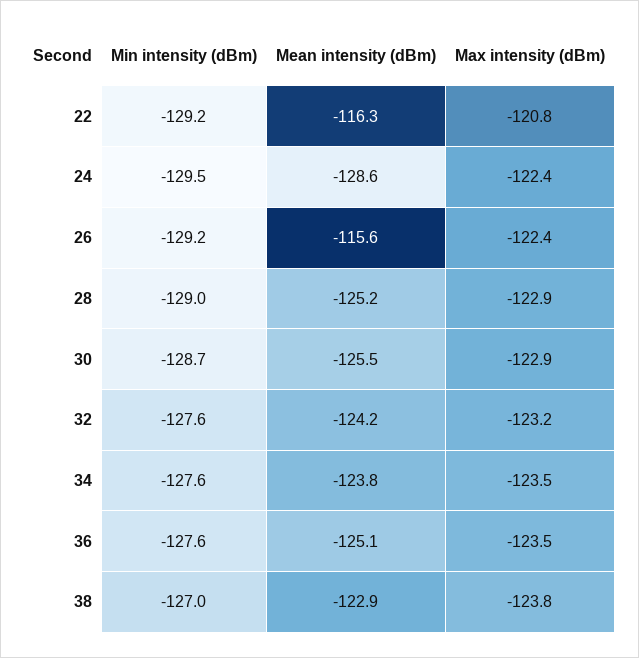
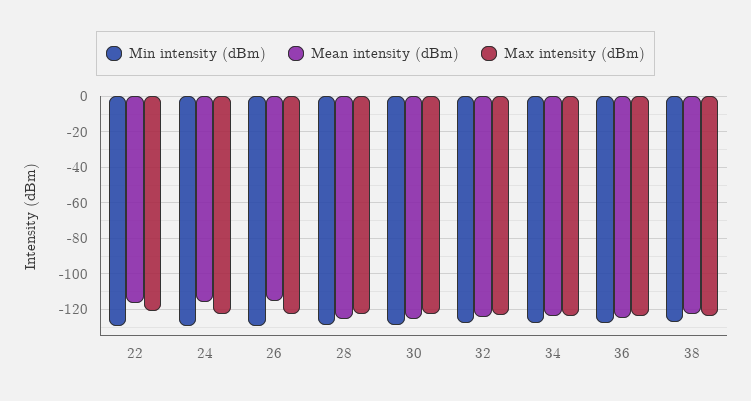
Mean intensity (dBm), 24: -128.6 -> -115

